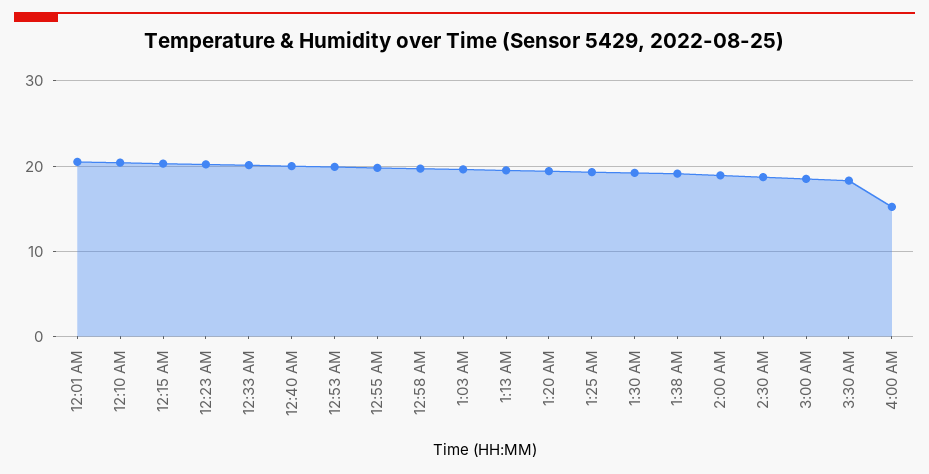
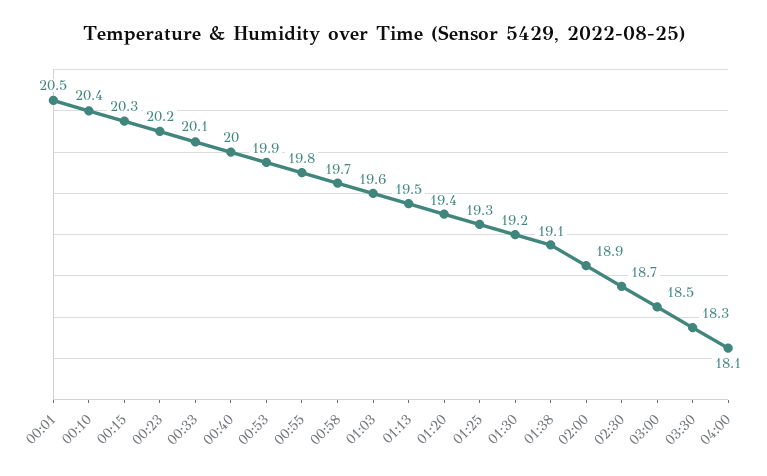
4:00 AM: 15 -> 18.1

